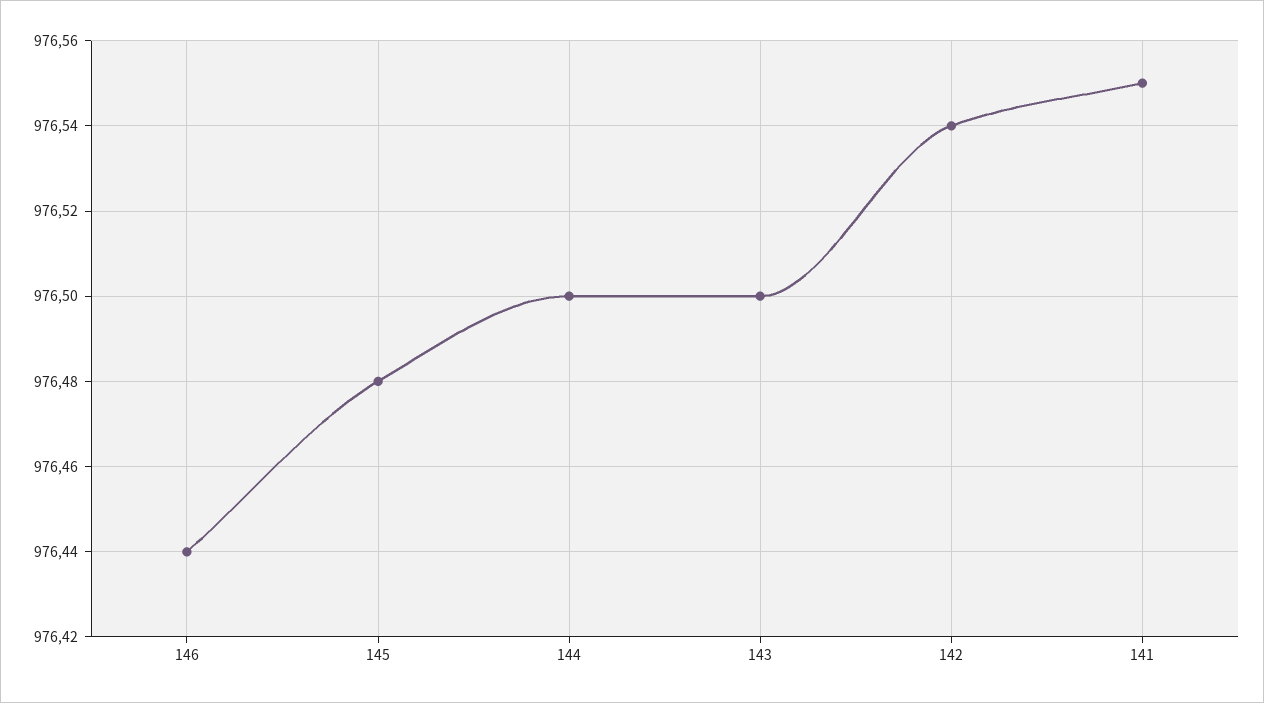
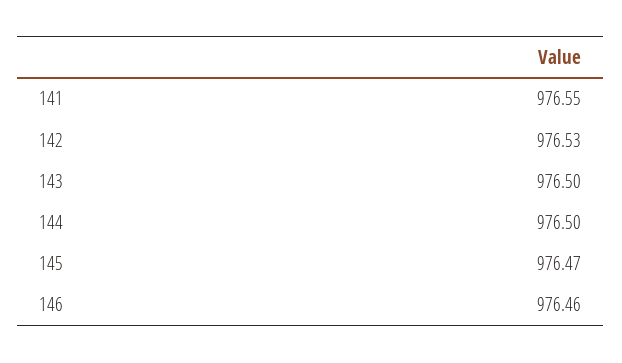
146: 976.44 -> 976.46
145: 976.48 -> 976.47
142: 976.54 -> 976.53

